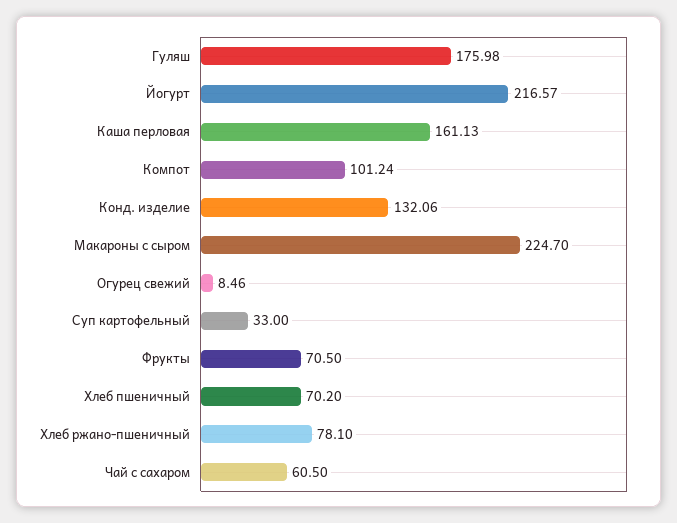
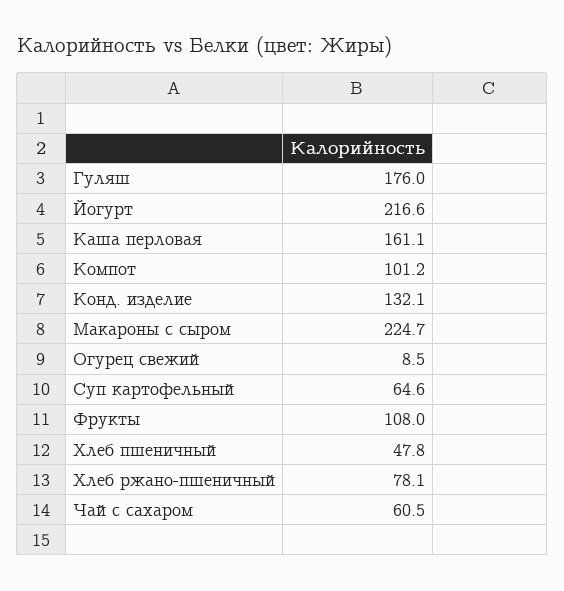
Суп картофельный: 33 -> 64.6
Фрукты: 70.5 -> 108
Хлеб пшеничный: 70.2 -> 47.8

